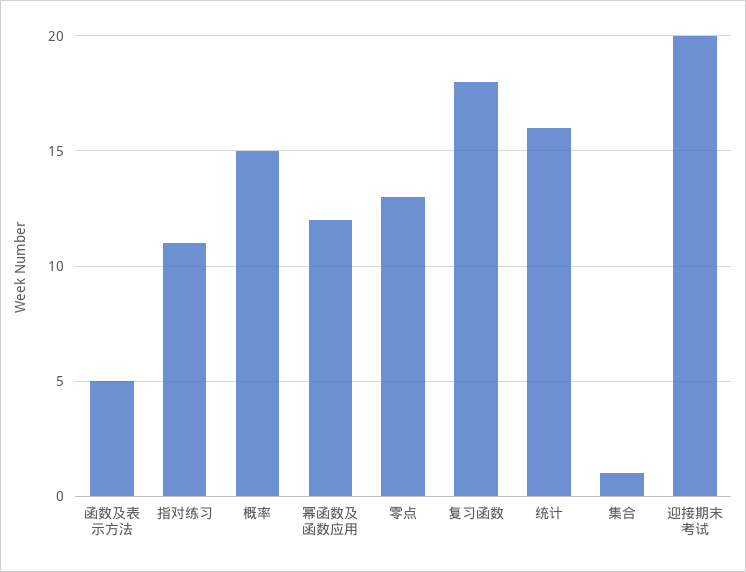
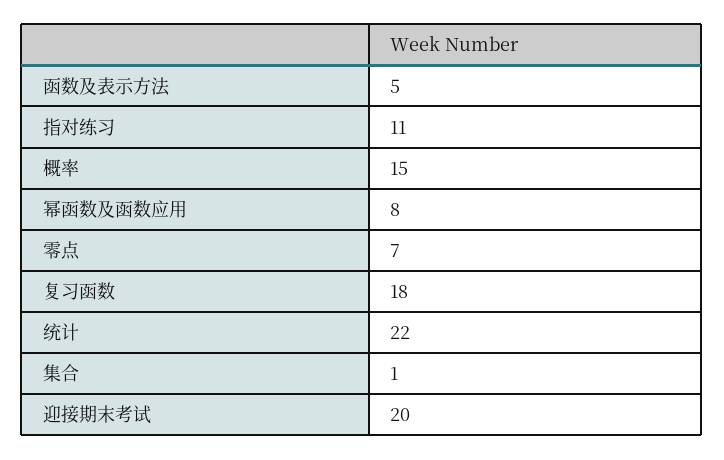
幂函数及函数应用: 12 -> 8
零点: 13 -> 7
统计: 16 -> 22

